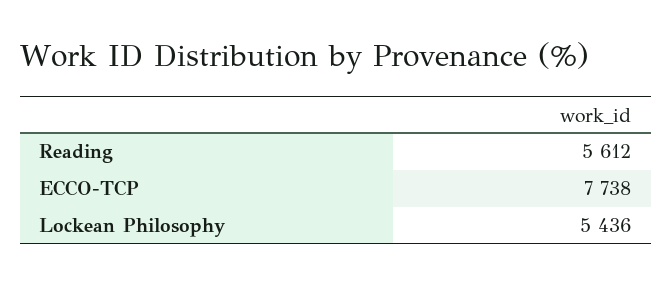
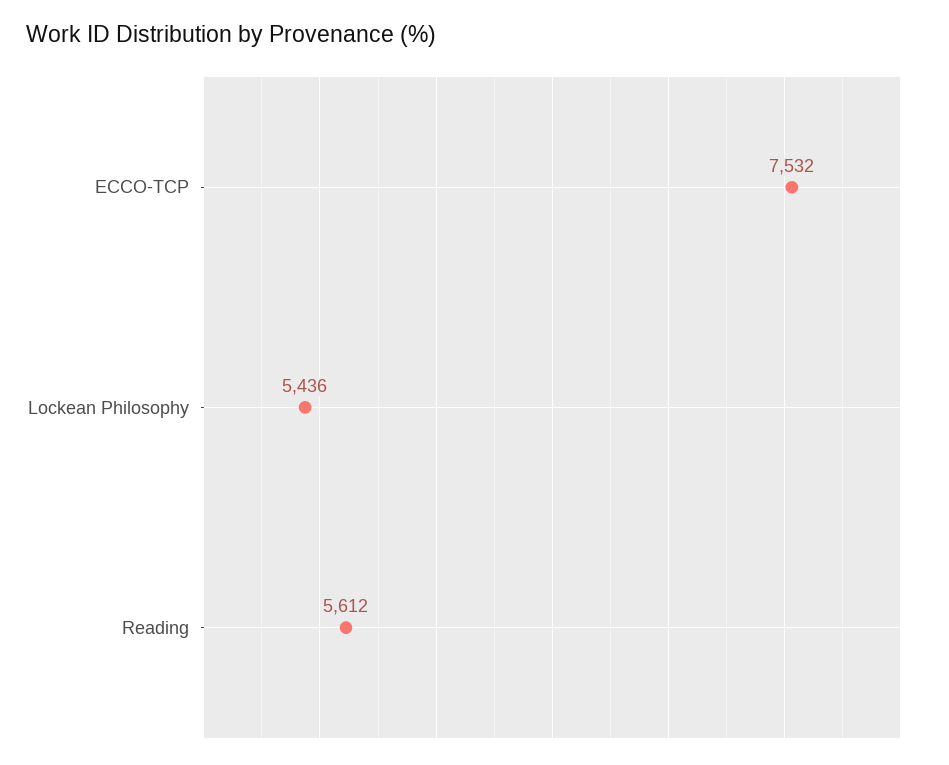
ECCO-TCP: 7738 -> 7532

